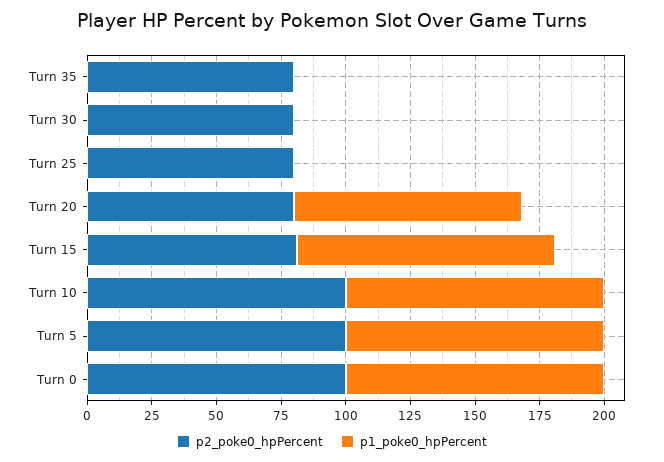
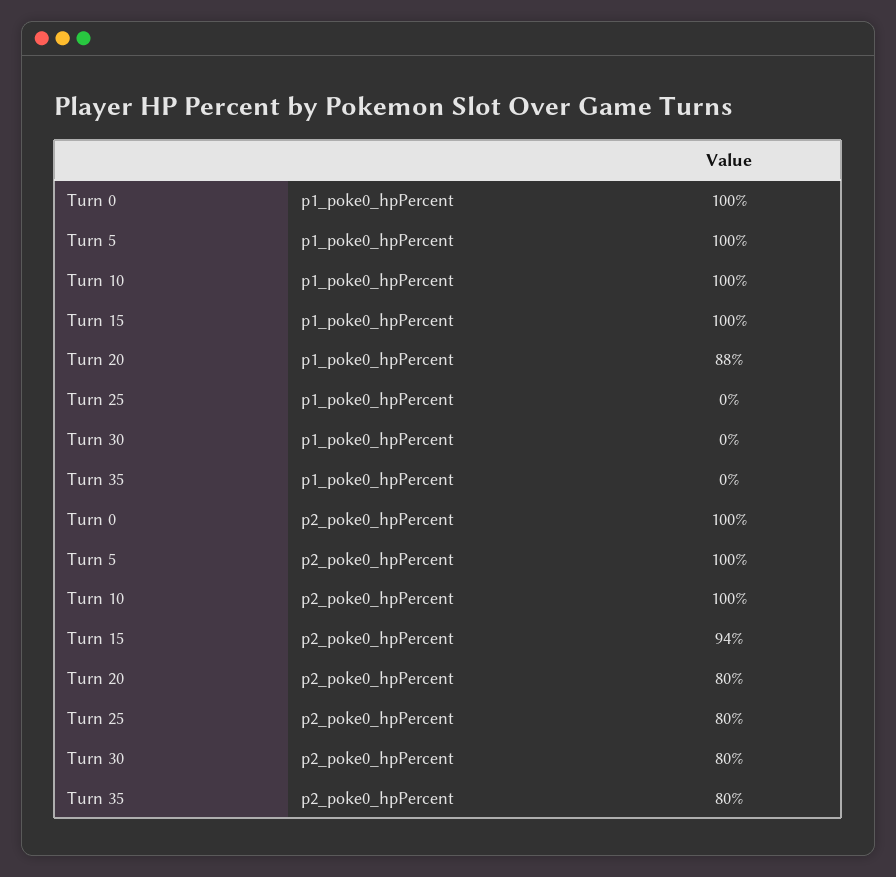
p2_poke0_hpPercent, Turn 15: 80 -> 94

